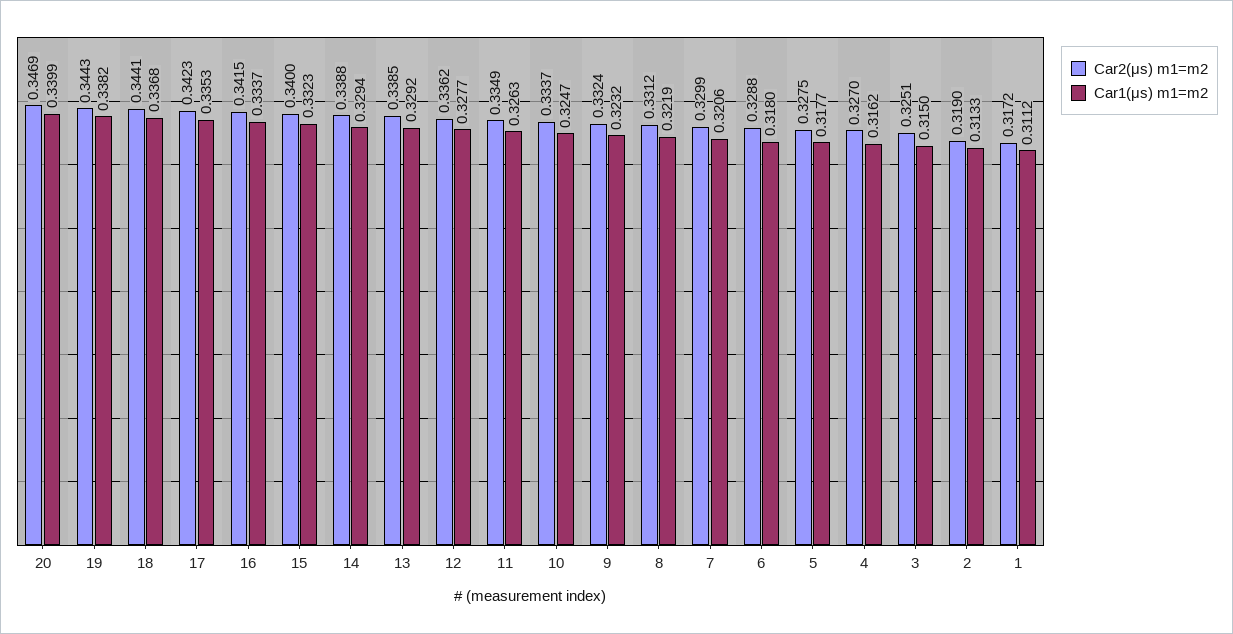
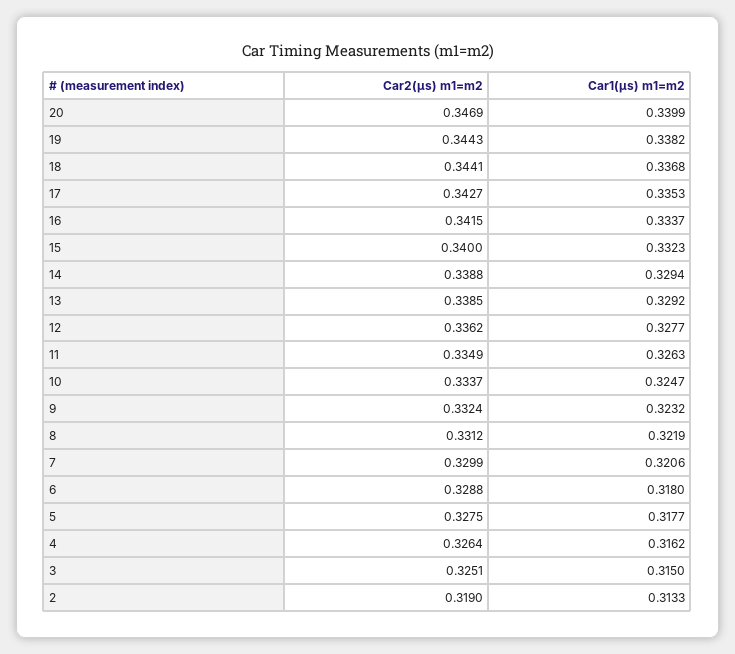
Car2(μs) m1=m2, 17: 0.3423 -> 0.3427
Car2(μs) m1=m2, 4: 0.327 -> 0.3264
Car2(μs) m1=m2, 1: 0.3172 -> none
Car1(μs) m1=m2, 1: 0.3112 -> none

